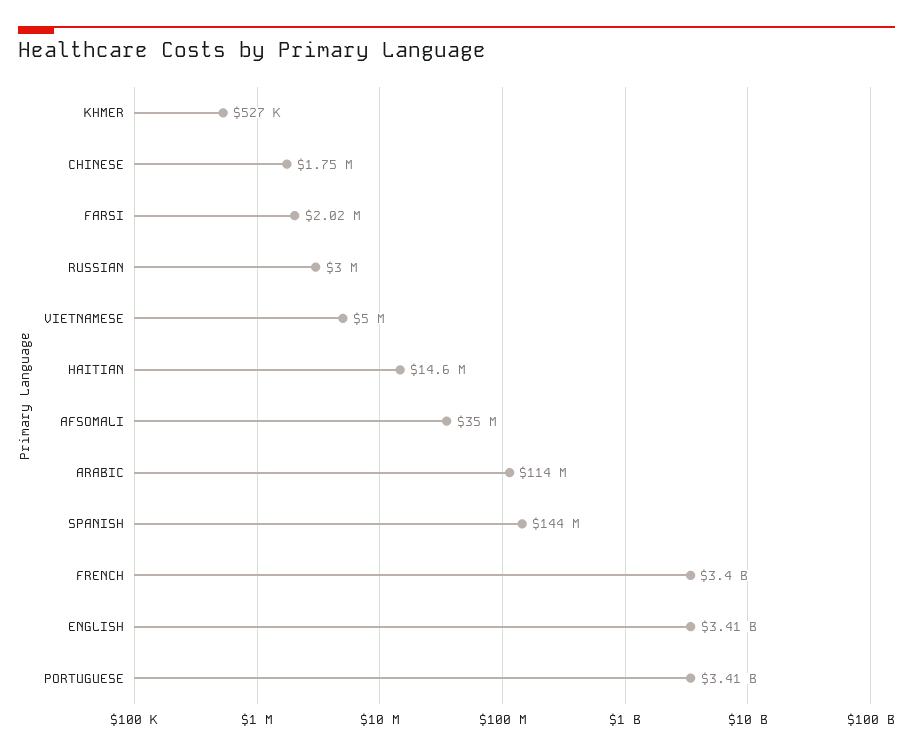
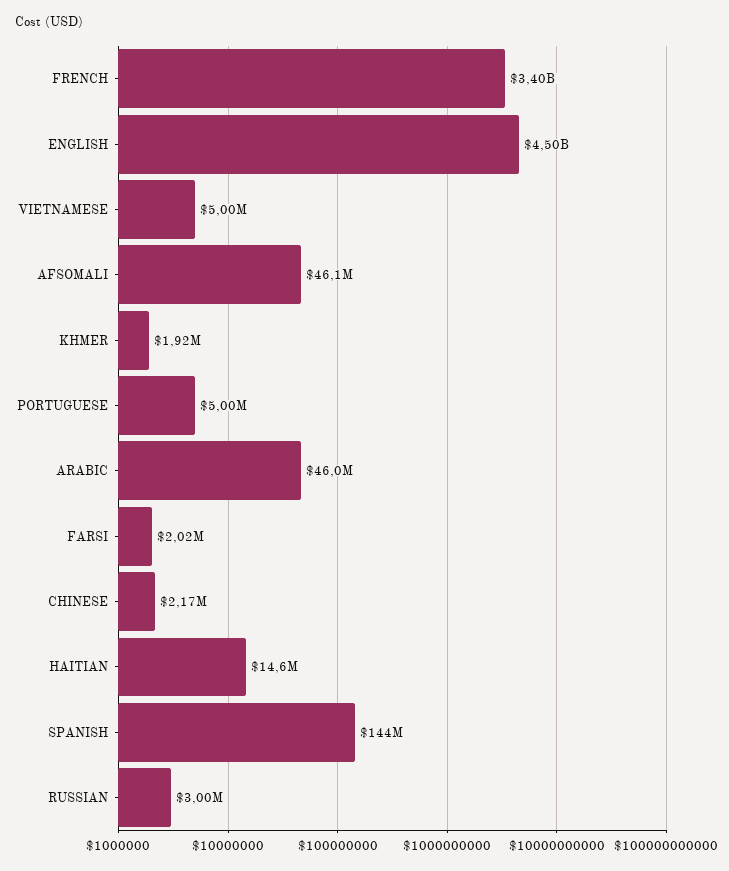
KHMER: 527000 -> 1920000
CHINESE: 1750000 -> 2170000
AFSOMALI: 35000000 -> 46100000
ARABIC: 114000000 -> 46000000
ENGLISH: 3410000000 -> 4500000000
PORTUGUESE: 3410000000 -> 5000000

